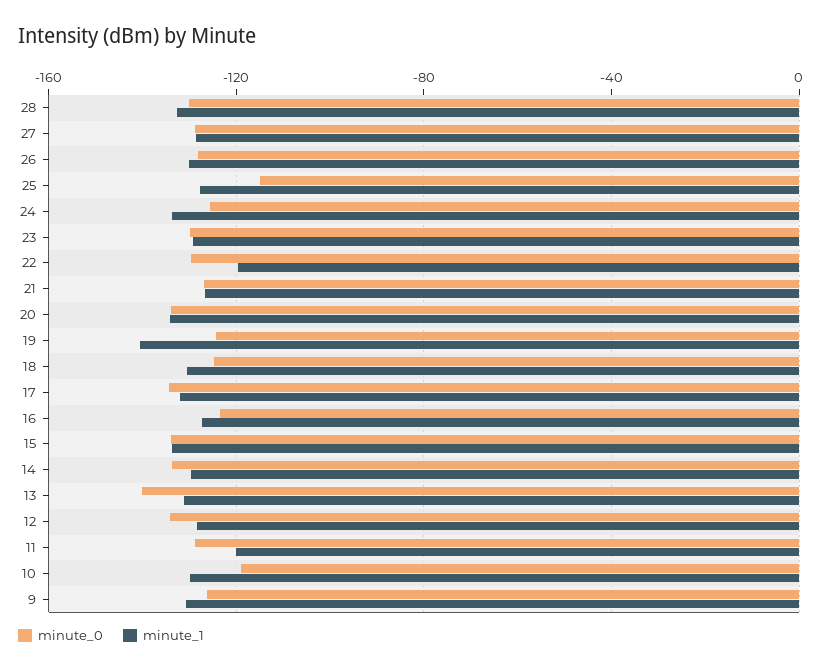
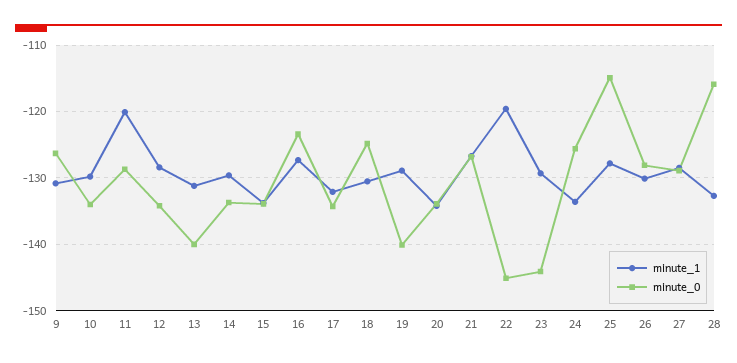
minute_0, 28: -130 -> -116
minute_0, 23: -130 -> -144
minute_0, 22: -130 -> -145
minute_0, 19: -125 -> -140
minute_1, 19: -140 -> -129
minute_0, 10: -120 -> -134

